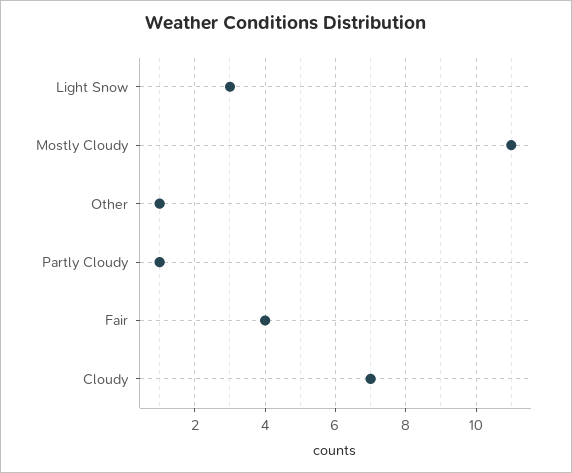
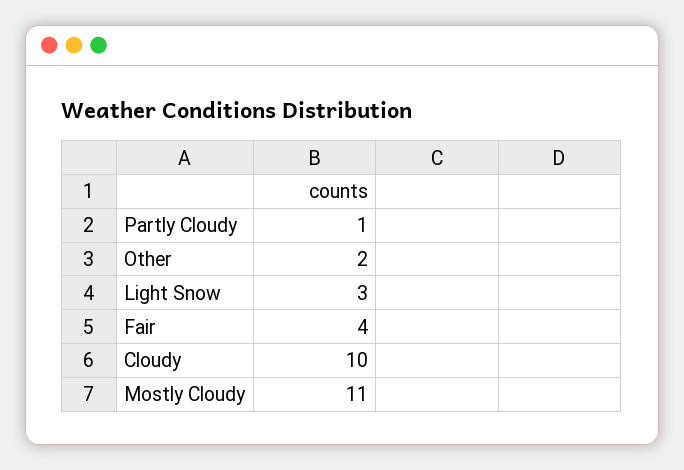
Other: 1 -> 2
Cloudy: 7 -> 10

